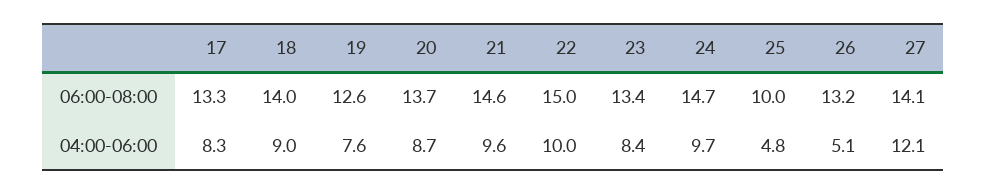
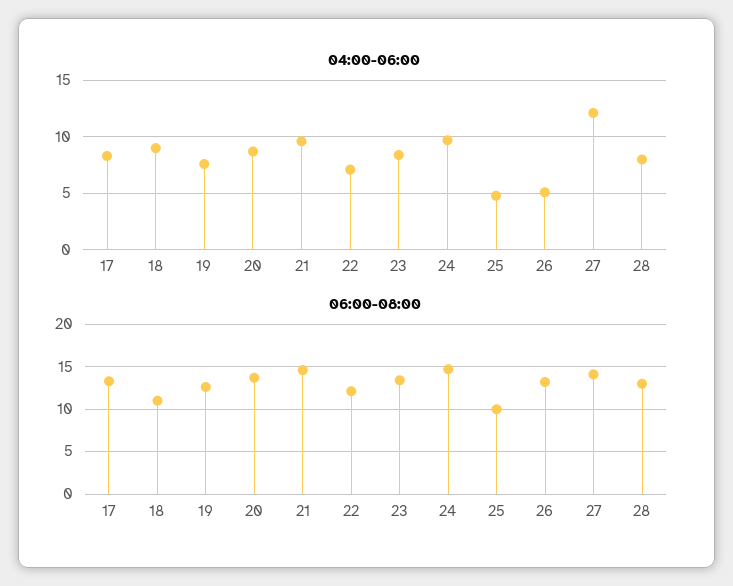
06:00-08:00, 18: 14 -> 11
06:00-08:00, 22: 15 -> 12
04:00-06:00, 22: 10 -> 7
04:00-06:00, 28: none -> 8
06:00-08:00, 28: none -> 13

